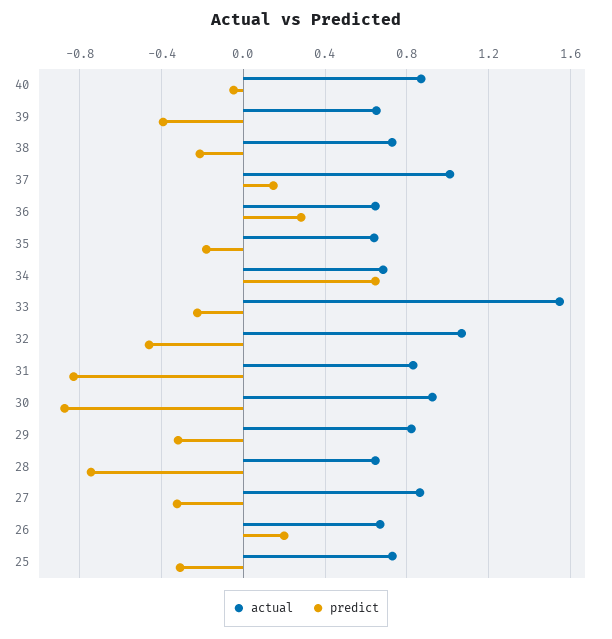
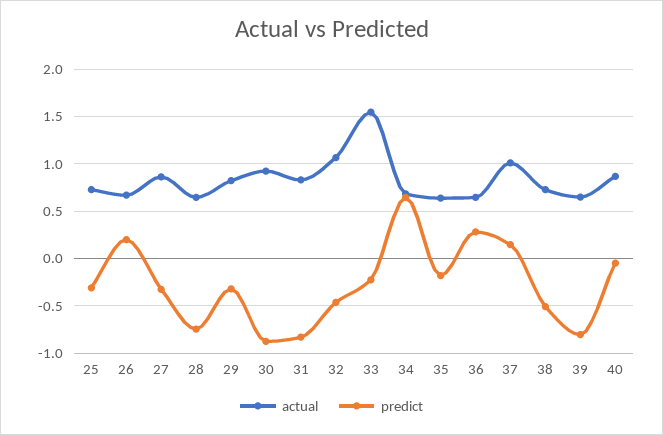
predict, 39: -0.4 -> -0.8
predict, 38: -0.2 -> -0.5

